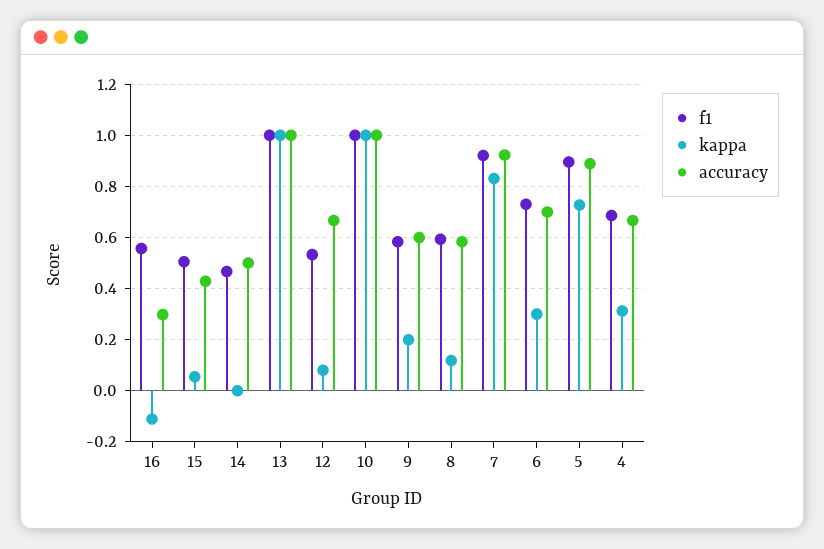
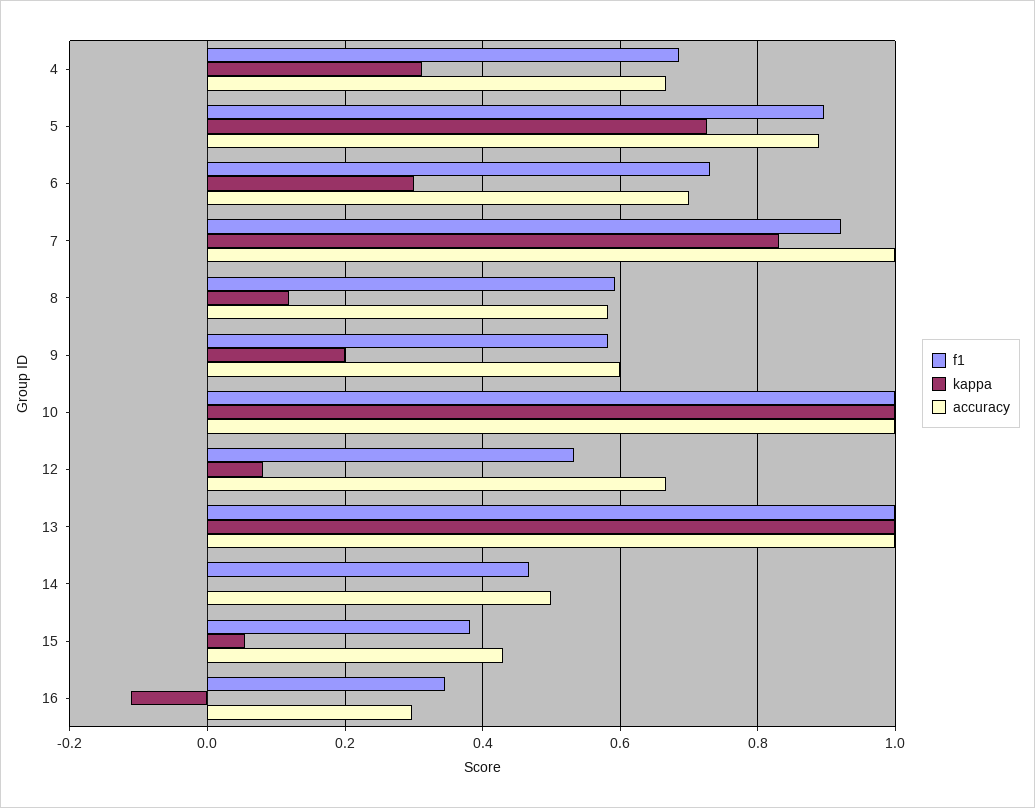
f1, 16: 0.55 -> 0.34
f1, 15: 0.5 -> 0.38
accuracy, 7: 0.925 -> 1

